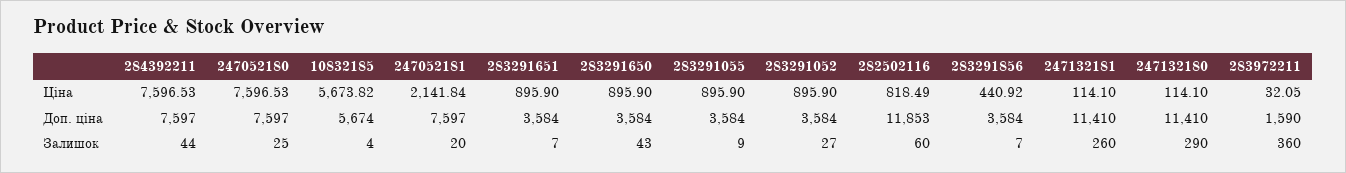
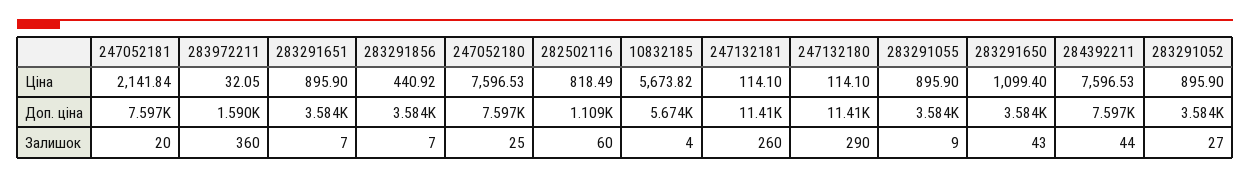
283291650, Ціна: 895.9 -> 1099.4
282502116, Доп. ціна: 11853 -> 1109

